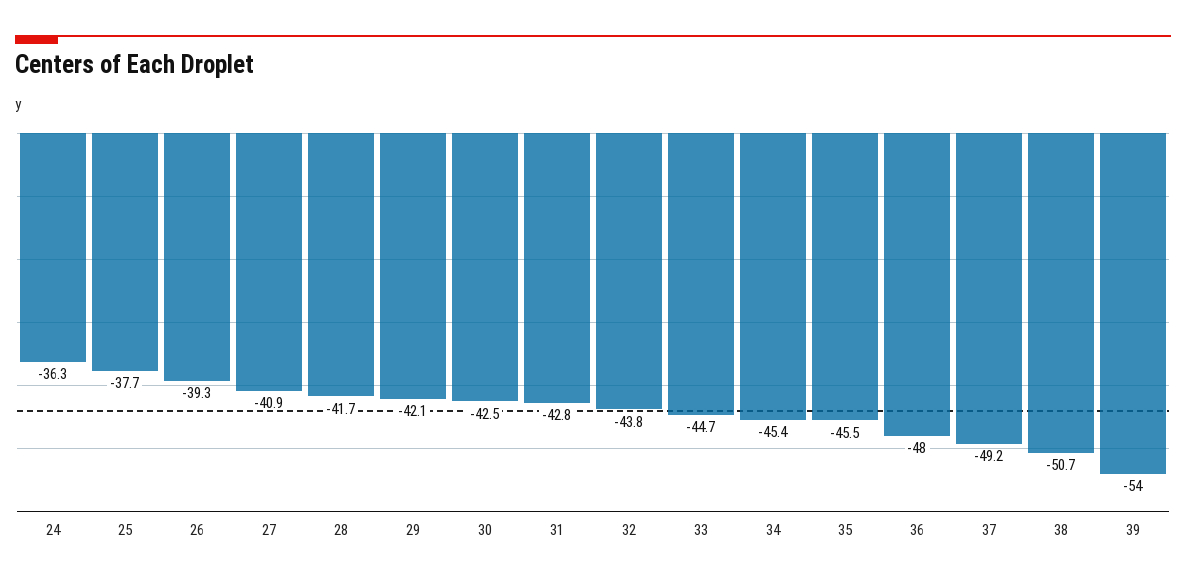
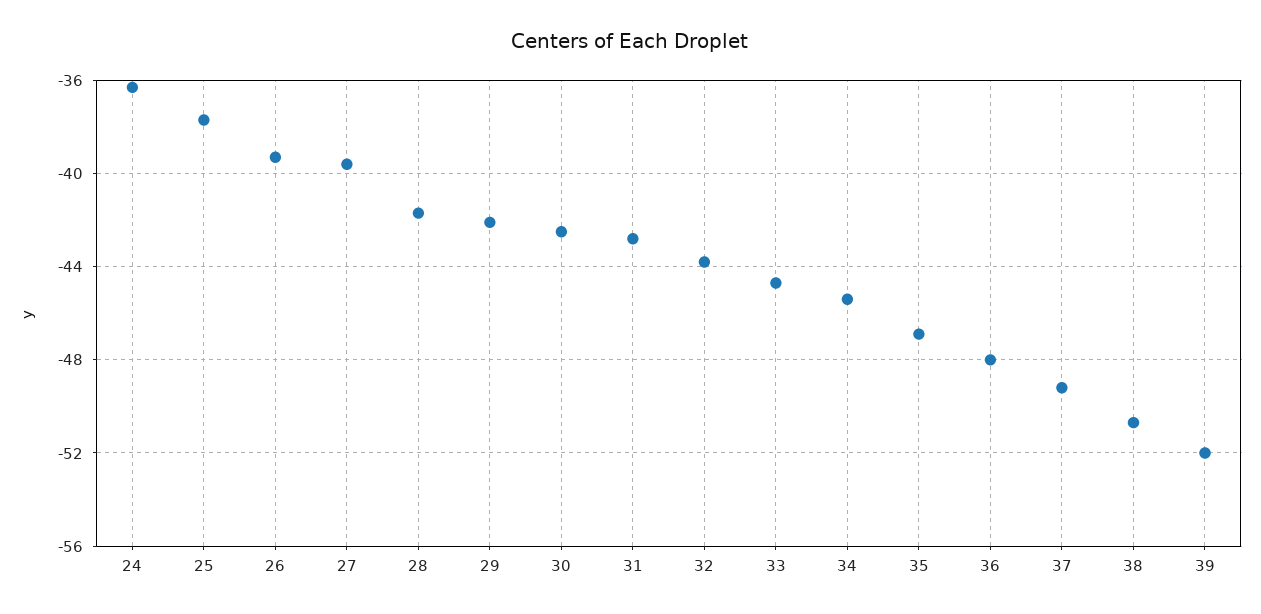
27: -40.9 -> -39.5
35: -45.5 -> -47
39: -54 -> -52

